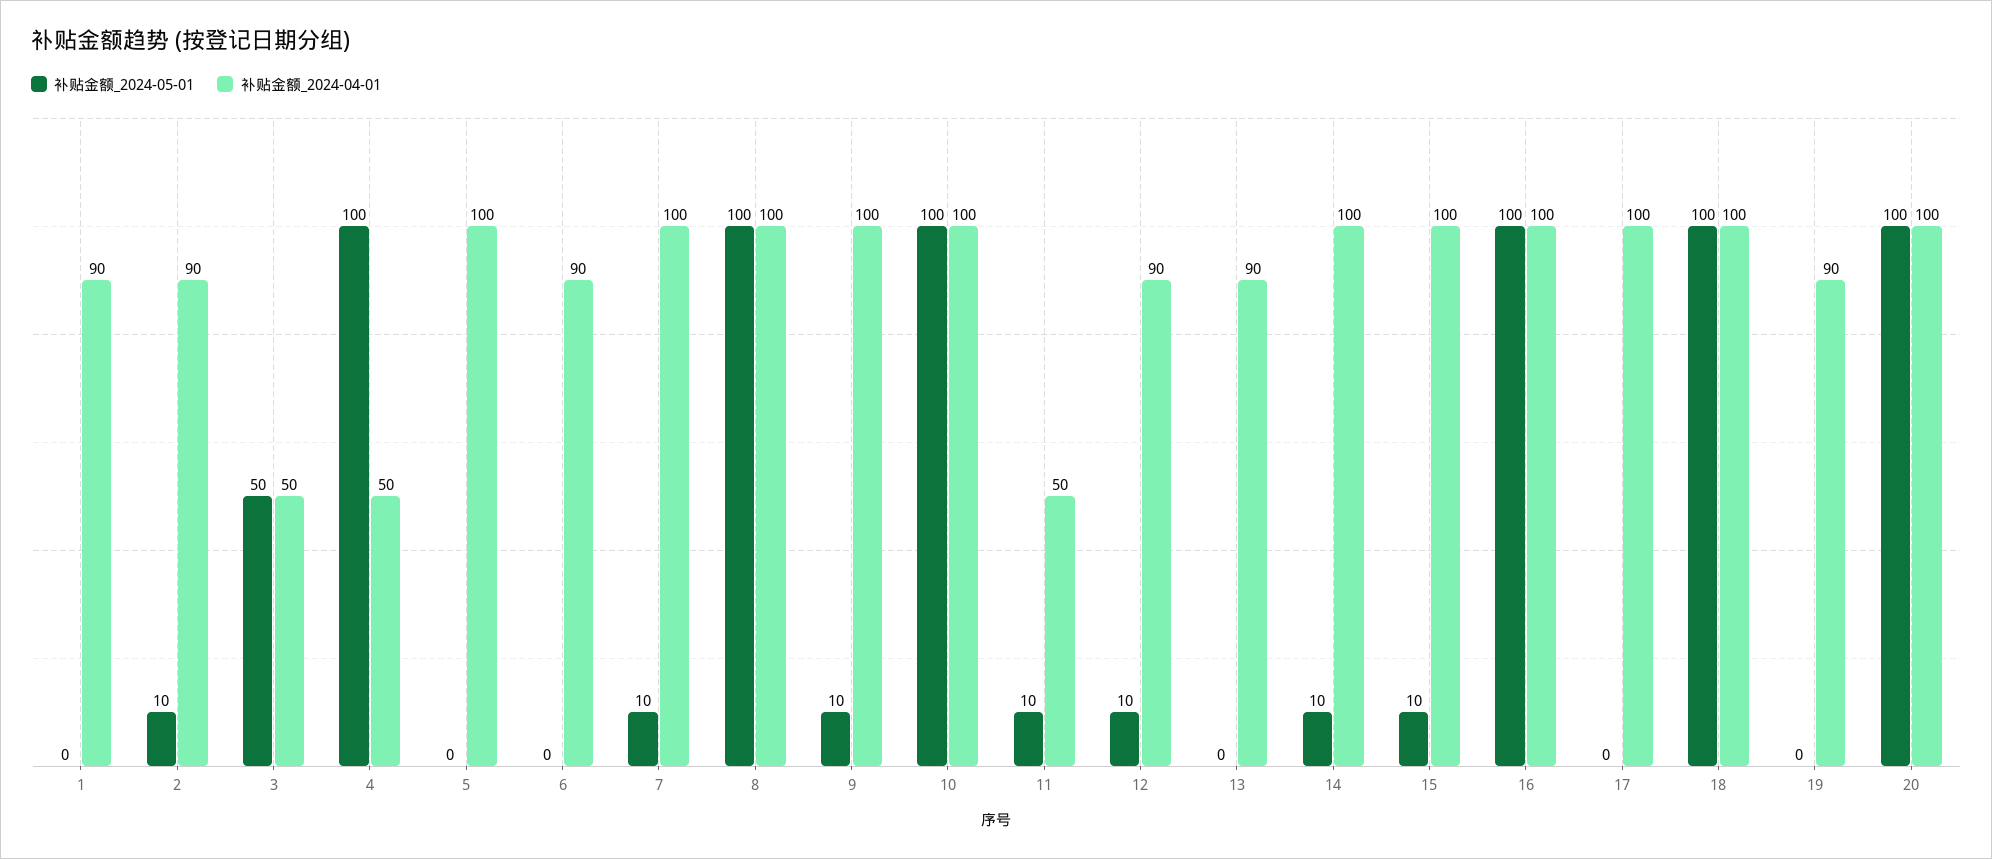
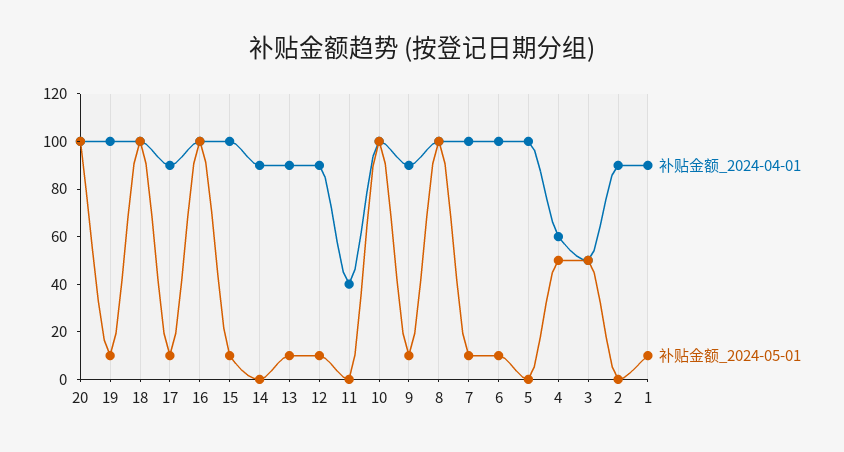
补贴金额_2024-05-01, 1: 0 -> 10
补贴金额_2024-05-01, 2: 10 -> 0
补贴金额_2024-05-01, 4: 100 -> 50
补贴金额_2024-04-01, 4: 50 -> 60
补贴金额_2024-05-01, 6: 0 -> 10
补贴金额_2024-04-01, 6: 90 -> 100
补贴金额_2024-04-01, 9: 100 -> 90
补贴金额_2024-05-01, 11: 10 -> 0
补贴金额_2024-04-01, 11: 50 -> 40
补贴金额_2024-05-01, 13: 0 -> 10
补贴金额_2024-05-01, 14: 10 -> 0
补贴金额_2024-04-01, 14: 100 -> 90
补贴金额_2024-05-01, 17: 0 -> 10
补贴金额_2024-04-01, 17: 100 -> 90
补贴金额_2024-05-01, 19: 0 -> 10
补贴金额_2024-04-01, 19: 90 -> 100

